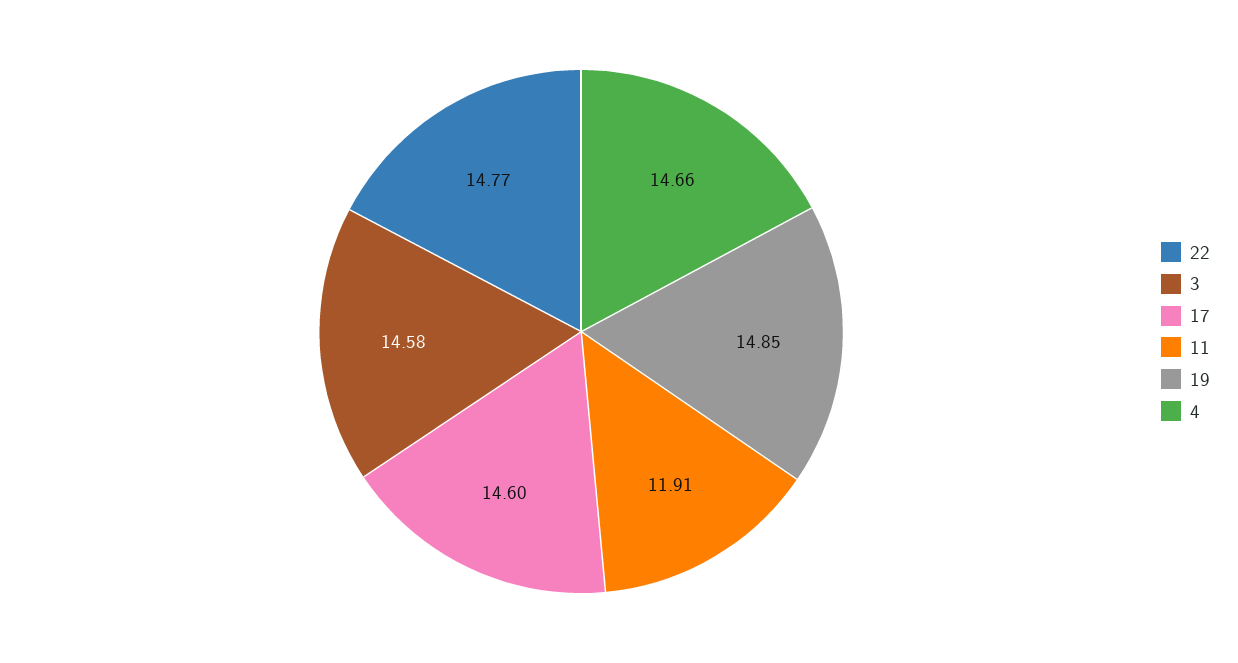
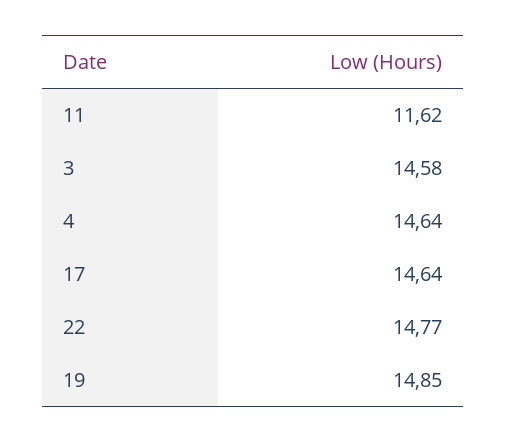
17: 14.6 -> 14.64
11: 11.91 -> 11.62
4: 14.66 -> 14.64

